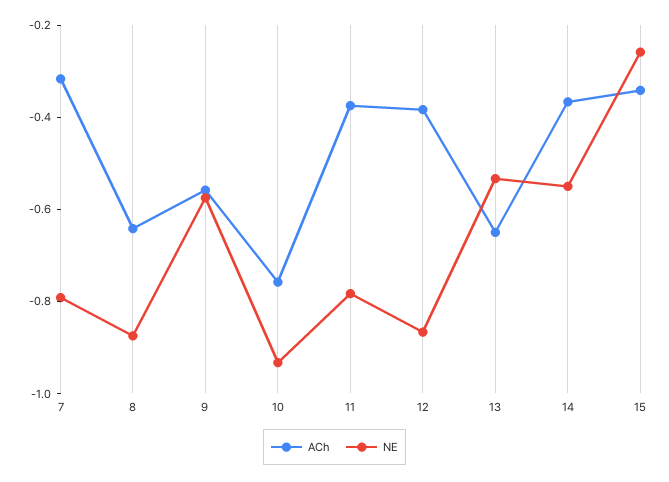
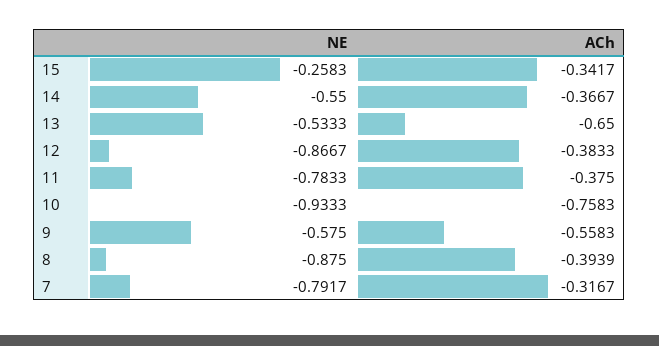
ACh, 8: -0.65 -> -0.3939

